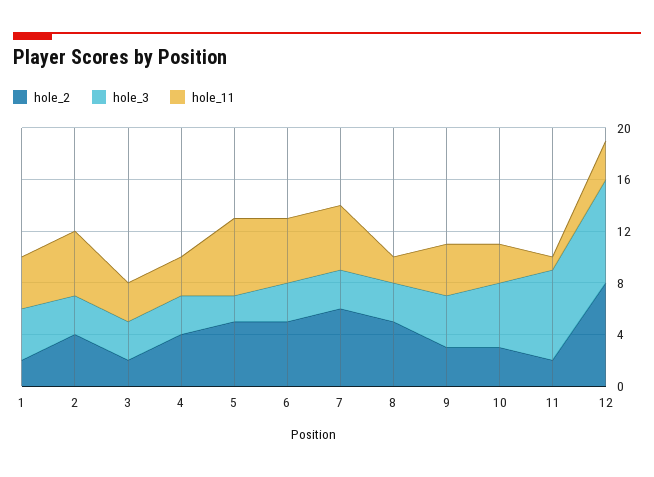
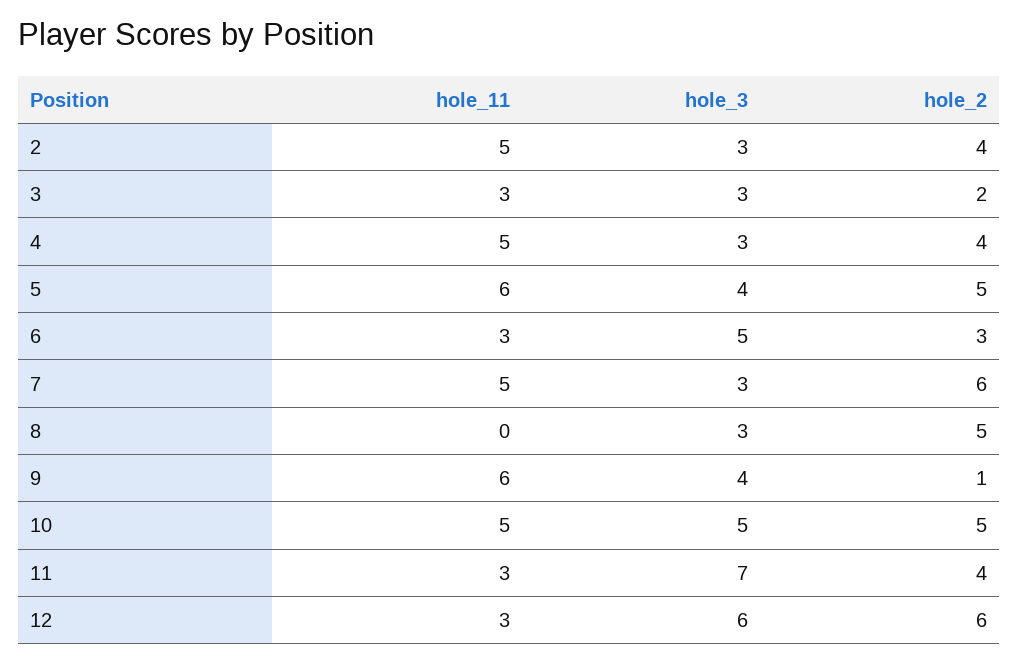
hole_2, 1: 2 -> none
hole_3, 1: 4 -> none
hole_11, 1: 4 -> none
hole_11, 4: 3 -> 5
hole_3, 5: 2 -> 4
hole_2, 6: 5 -> 3
hole_3, 6: 3 -> 5
hole_11, 6: 5 -> 3
hole_11, 8: 2 -> 0
hole_2, 9: 3 -> 1
hole_11, 9: 4 -> 6
hole_2, 10: 3 -> 5
hole_11, 10: 3 -> 5
hole_2, 11: 2 -> 4
hole_11, 11: 1 -> 3
hole_2, 12: 8 -> 6
hole_3, 12: 8 -> 6

